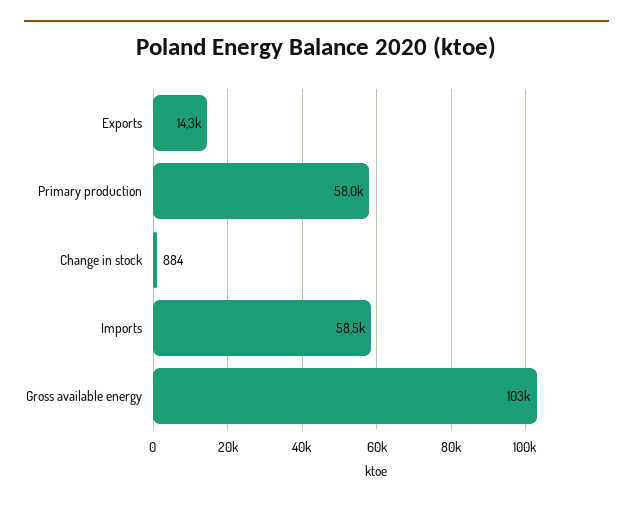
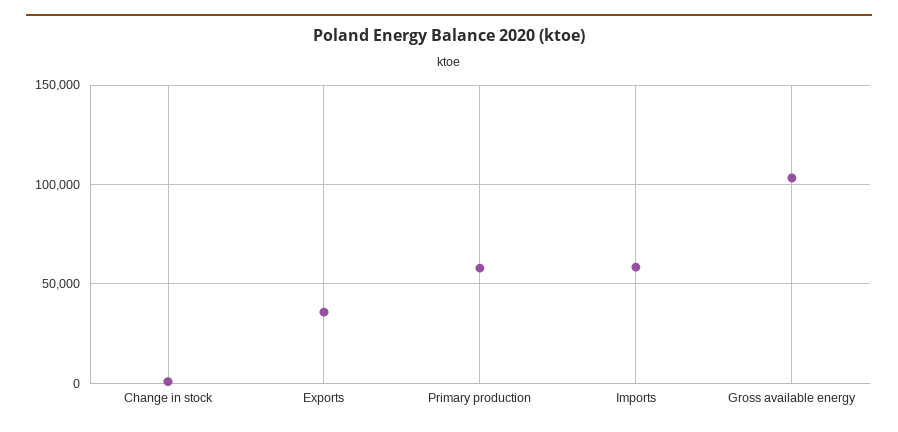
Exports: 14300 -> 35000

